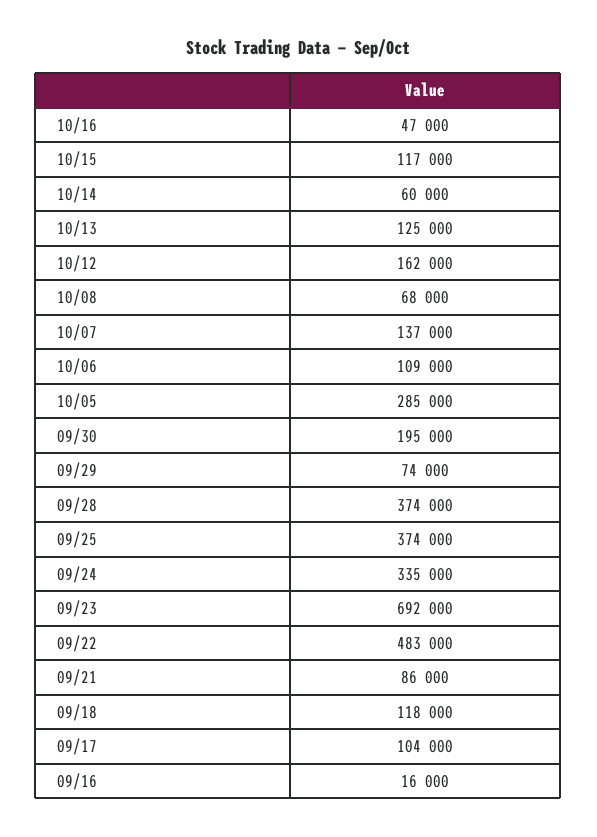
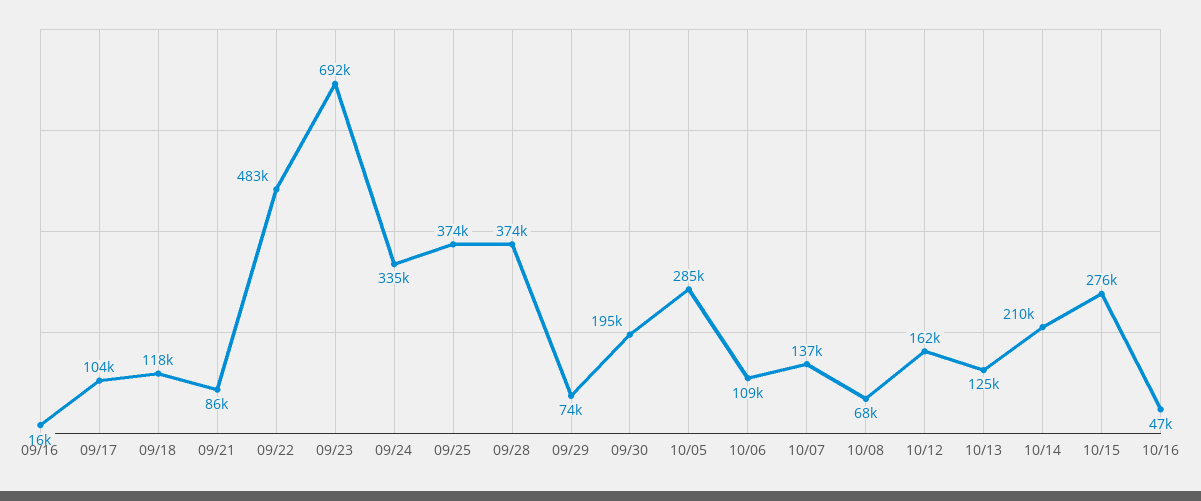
10/15: 117000 -> 276000
10/14: 60000 -> 210000

